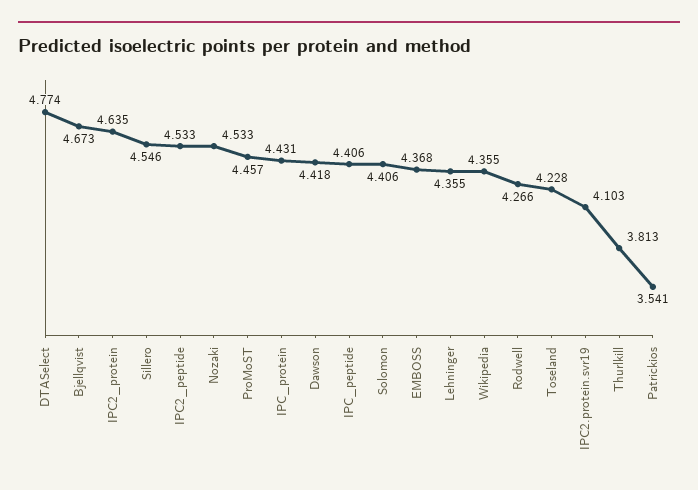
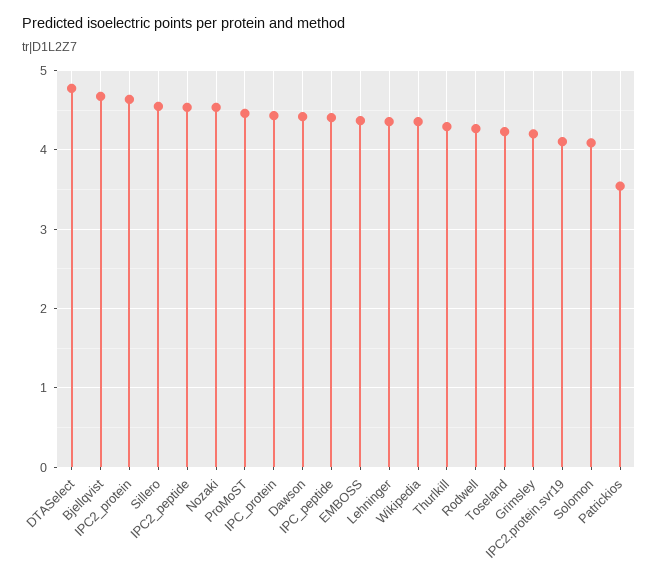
Solomon: 4.406 -> 4.1
Thurlkill: 3.813 -> 4.3
Grimsley: none -> 4.2

